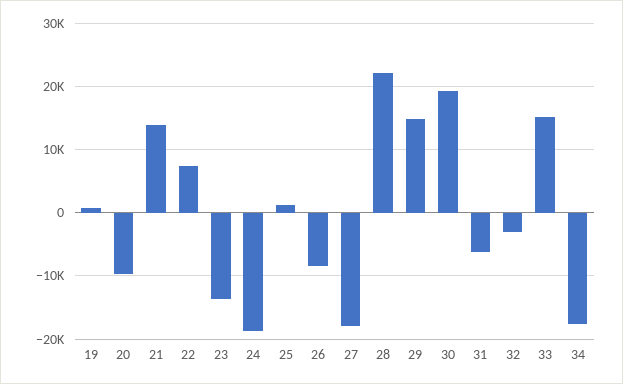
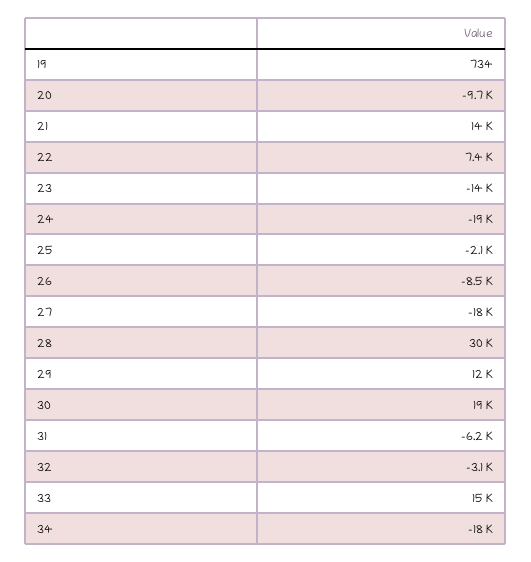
25: 1000 -> -2100
28: 22000 -> 30000
29: 15000 -> 12000

